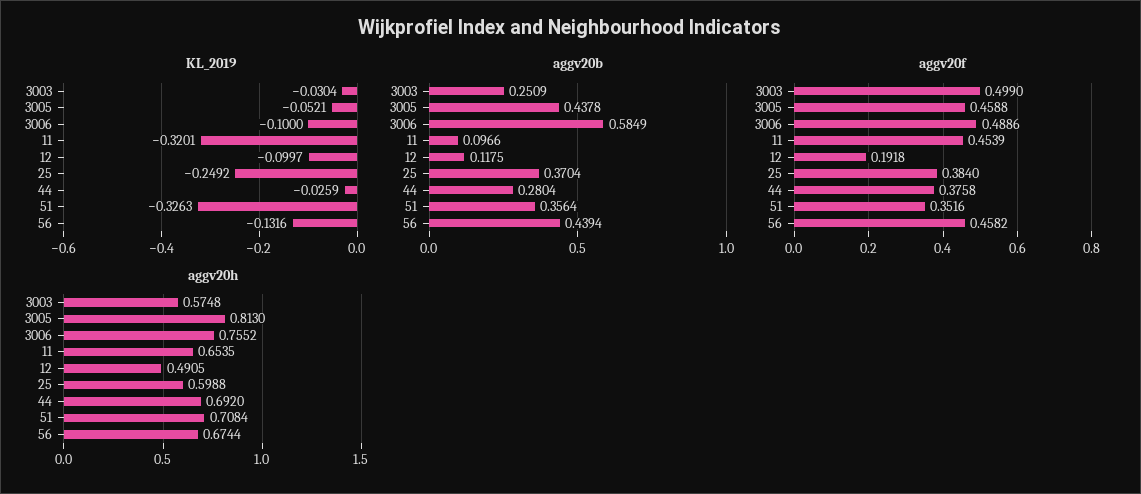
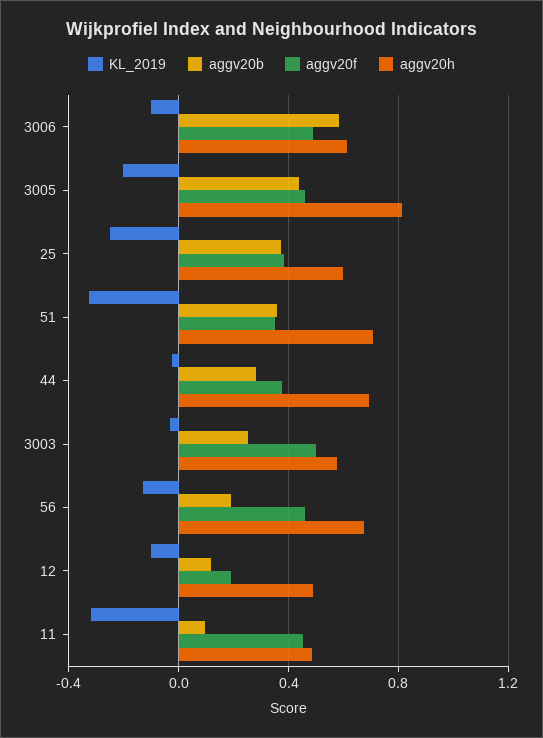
KL_2019, 3005: -0.0521 -> -0.2
aggv20b, 56: 0.4394 -> 0.2
aggv20h, 3006: 0.7552 -> 0.6
aggv20h, 11: 0.6535 -> 0.5

